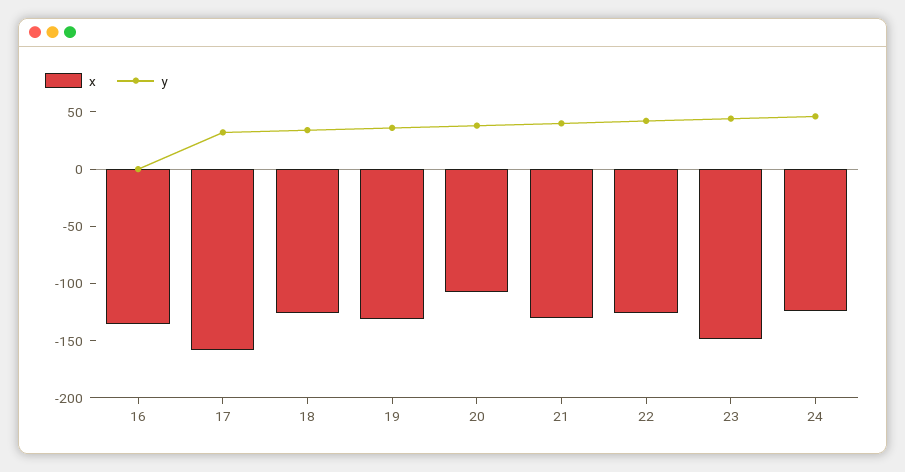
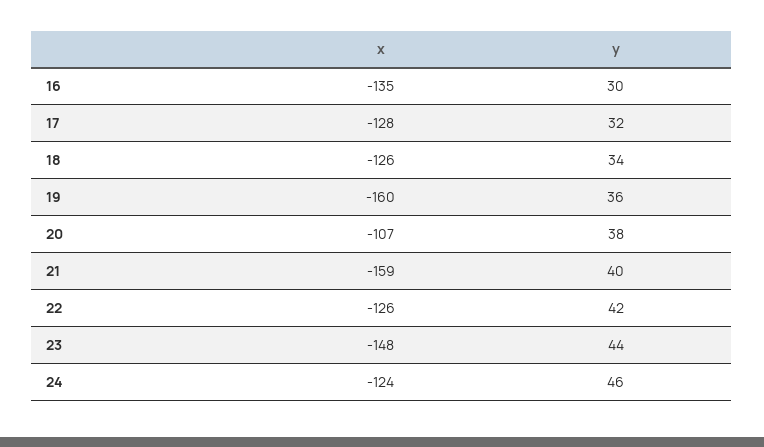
y, 16: 0 -> 30
x, 17: -160 -> -128
x, 19: -130 -> -160
x, 21: -130 -> -159

